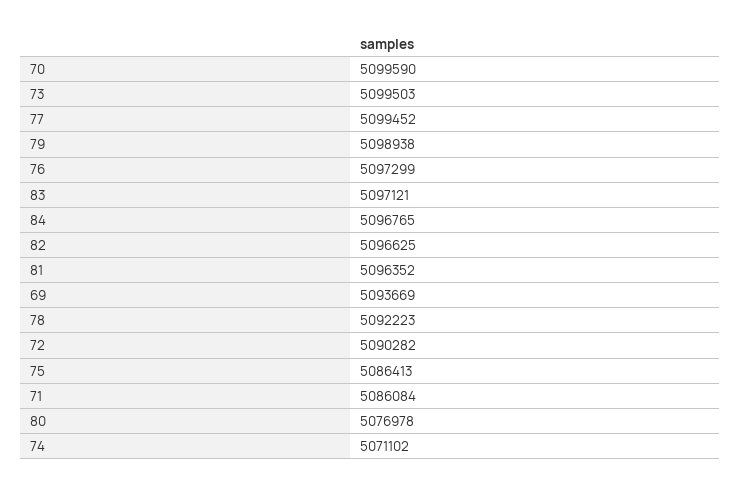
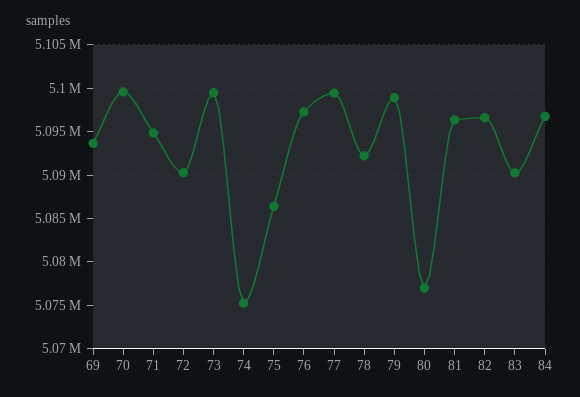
83: 5097121 -> 5090000
71: 5086084 -> 5095000
74: 5071102 -> 5075000

